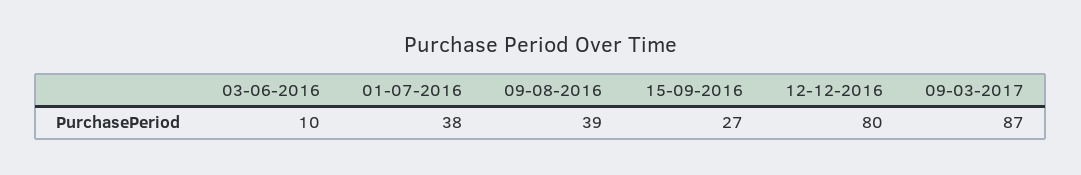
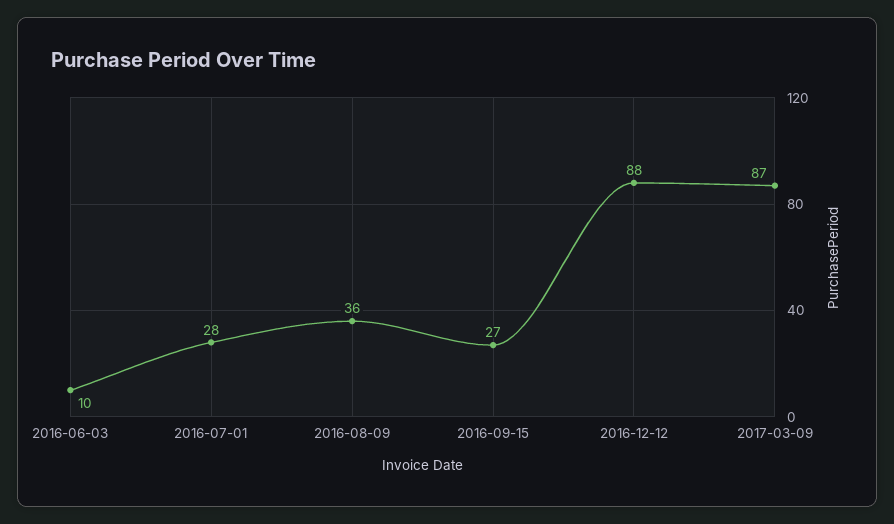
01-07-2016: 38 -> 28
09-08-2016: 39 -> 36
12-12-2016: 80 -> 88

